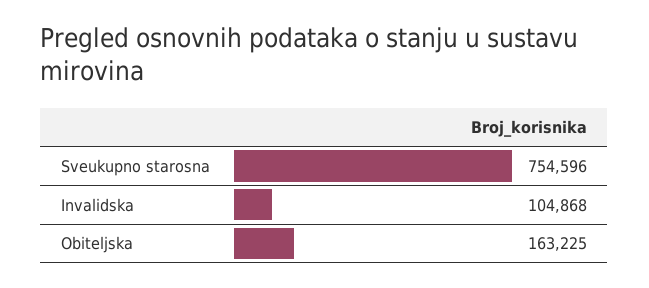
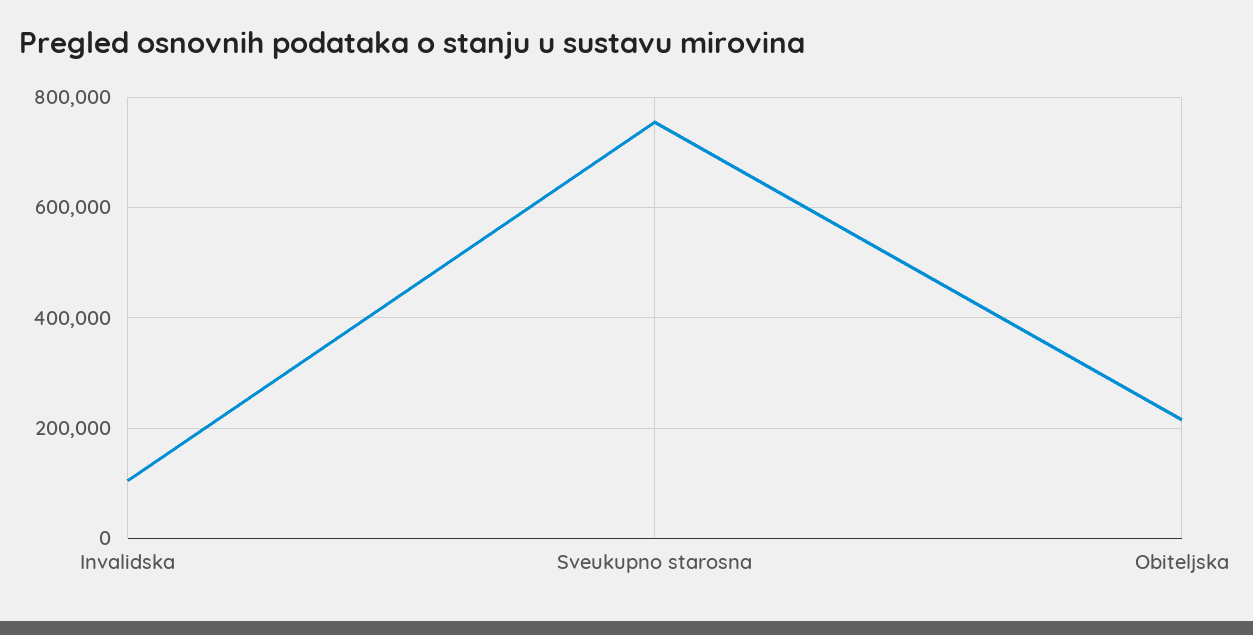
Obiteljska: 163225 -> 220000

